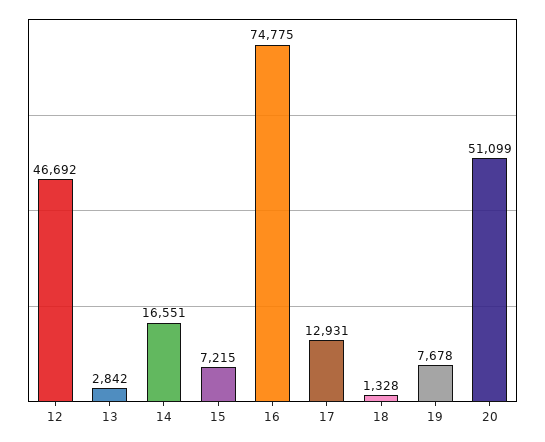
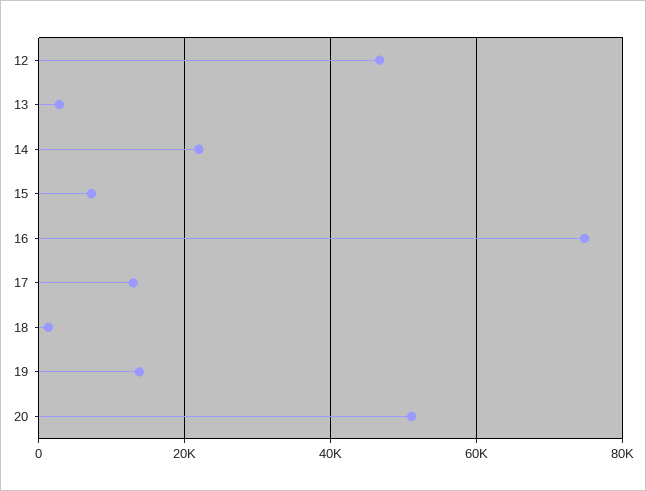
14: 16551 -> 22000
19: 7678 -> 14000

